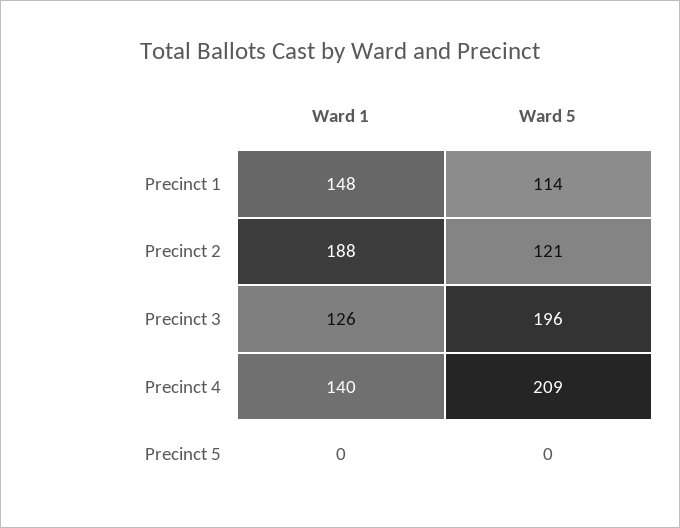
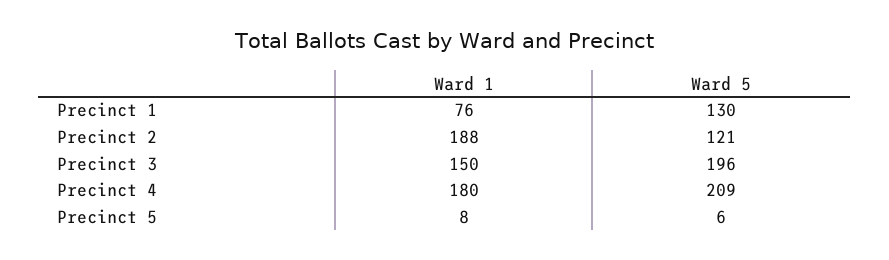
Ward 1, Precinct 1: 148 -> 76
Ward 5, Precinct 1: 114 -> 130
Ward 1, Precinct 3: 126 -> 150
Ward 1, Precinct 4: 140 -> 180
Ward 1, Precinct 5: 0 -> 8
Ward 5, Precinct 5: 0 -> 6

